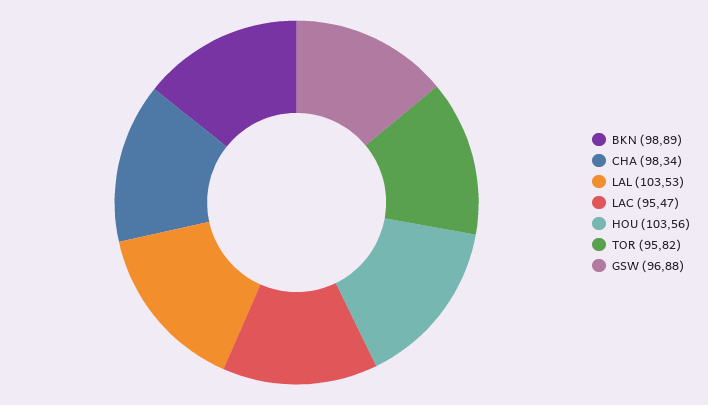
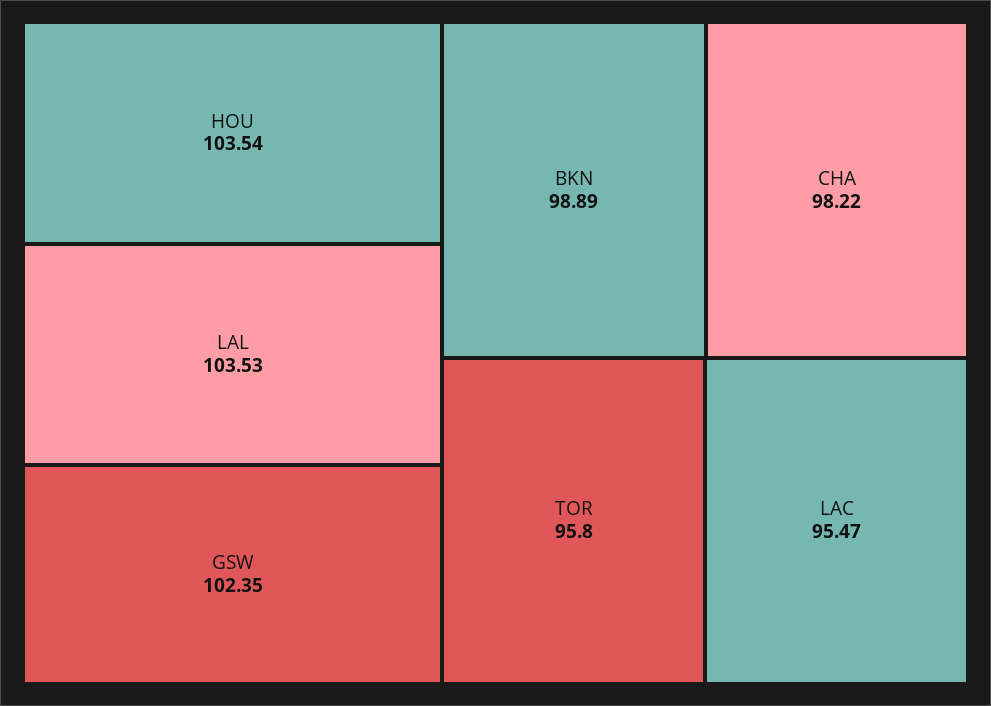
CHA: 98.34 -> 98.22
HOU: 103.56 -> 103.54
TOR: 95.82 -> 95.8
GSW: 96.88 -> 102.35

